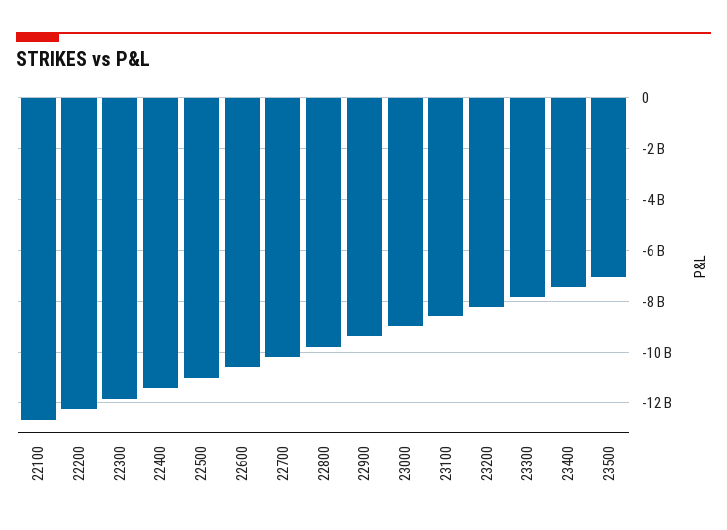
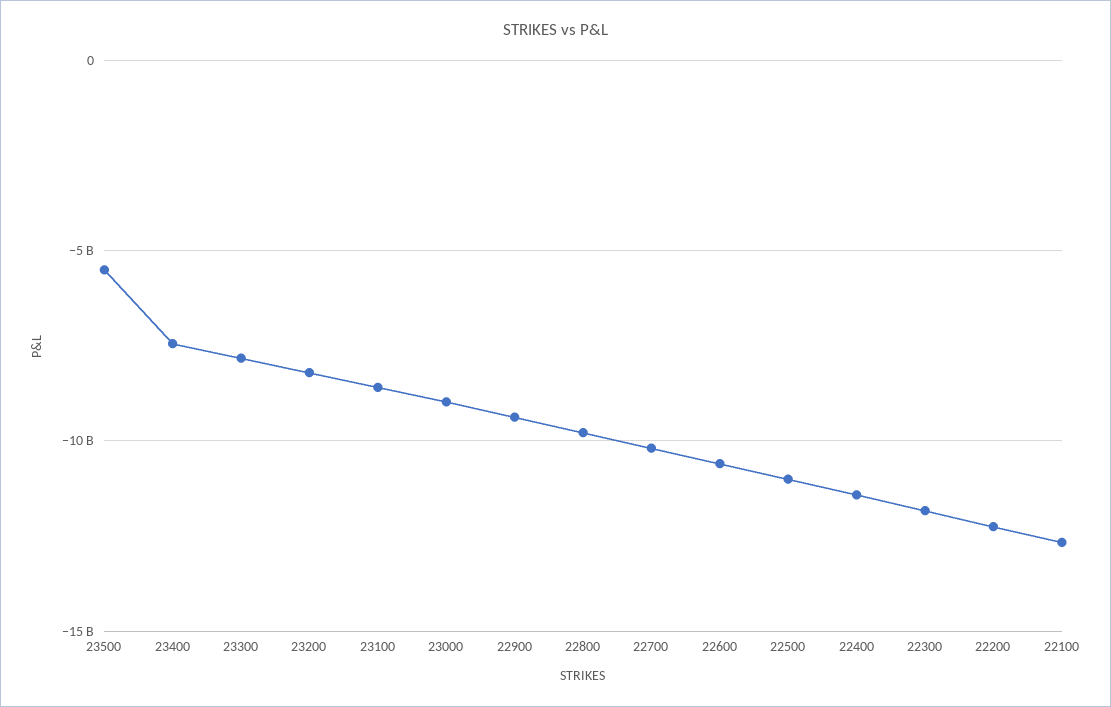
23500: -7000000000 -> -5500000000

